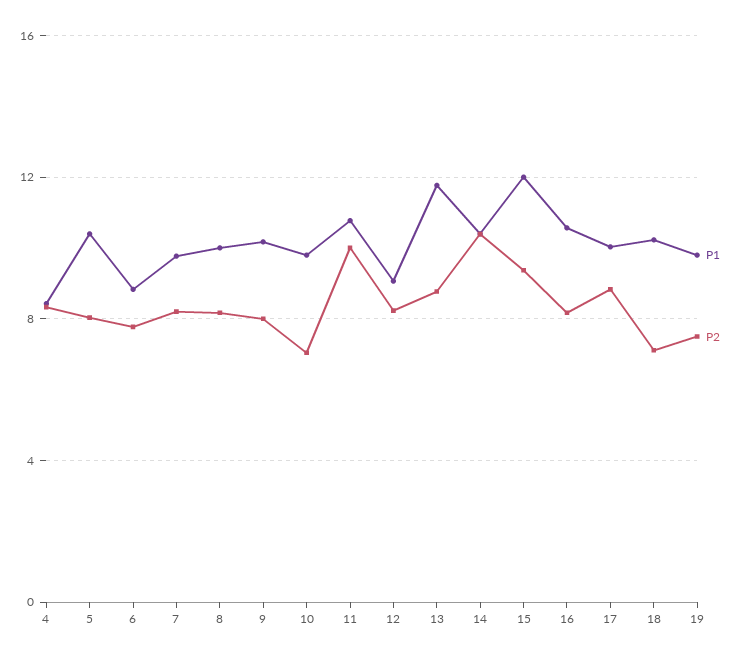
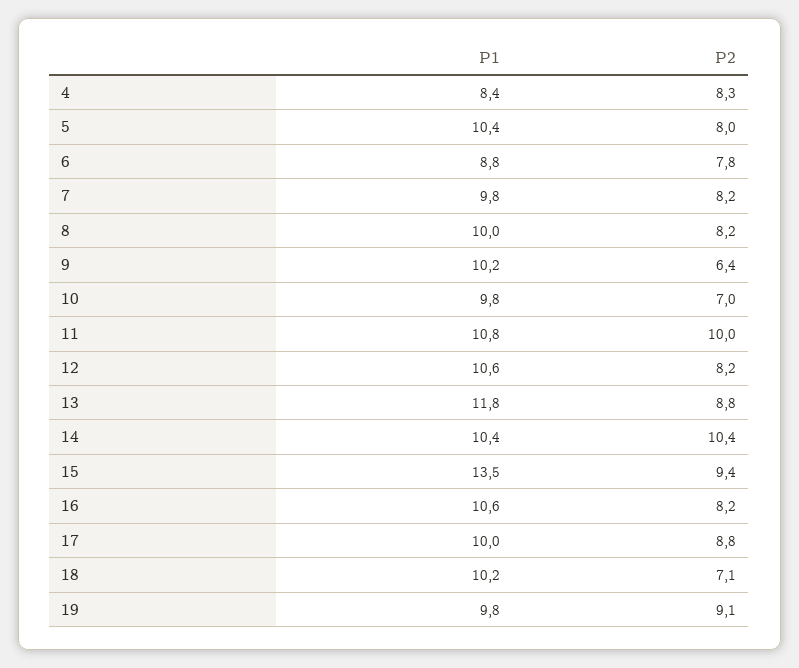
P2, 9: 8 -> 6.4
P1, 12: 9 -> 10.6
P1, 15: 12 -> 13.5
P2, 19: 7.5 -> 9.1

